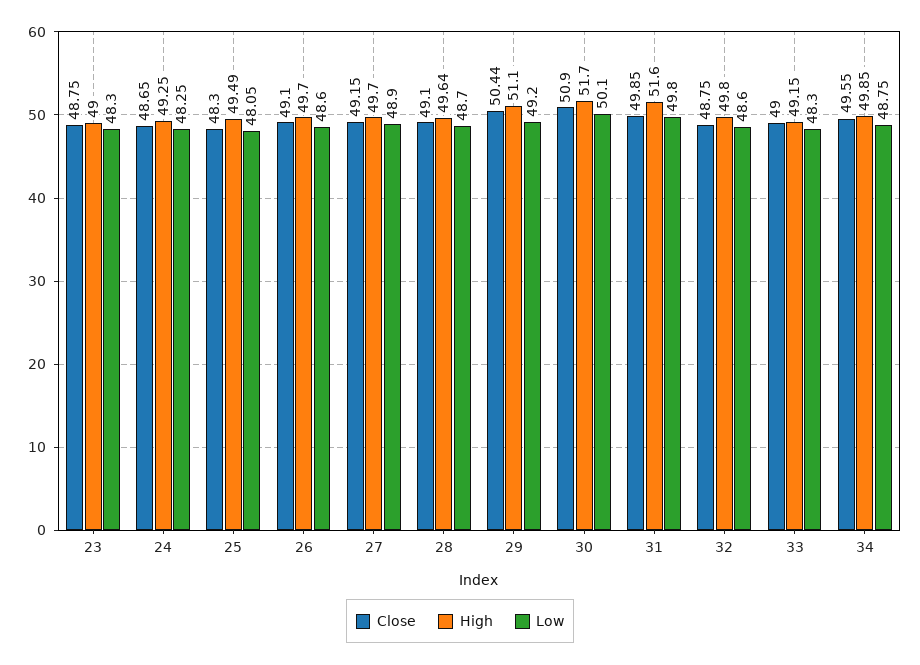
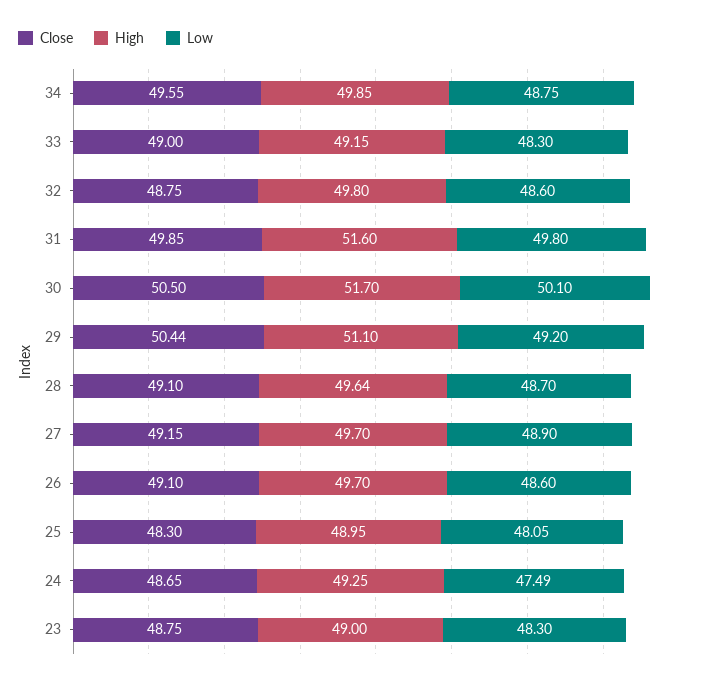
Low, 24: 48.25 -> 47.49
High, 25: 49.49 -> 48.95
Close, 30: 50.9 -> 50.5

